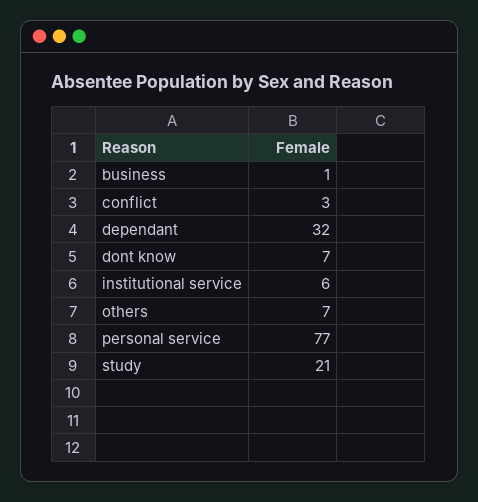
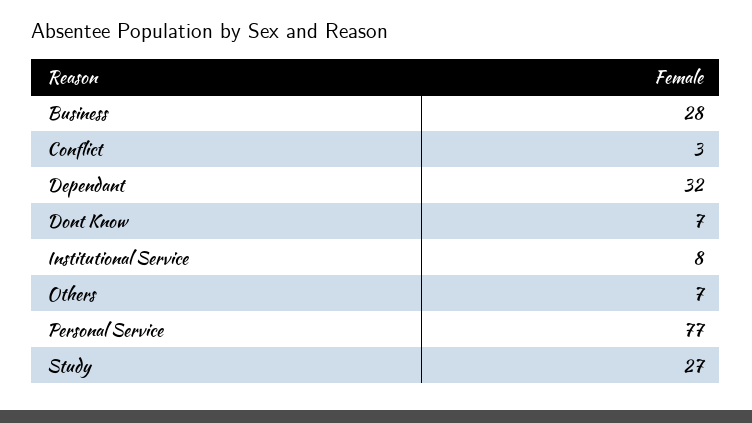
business: 1 -> 28
institutional service: 6 -> 8
study: 21 -> 27

